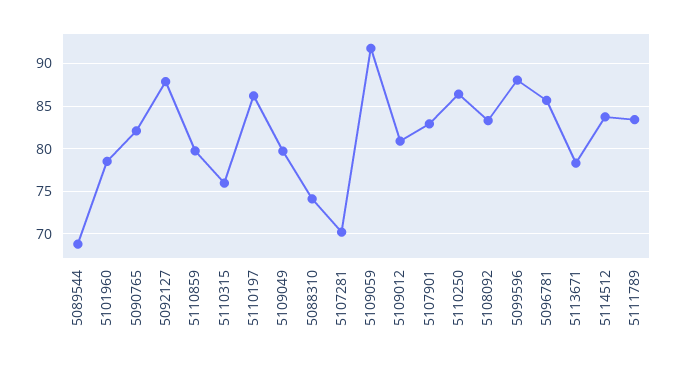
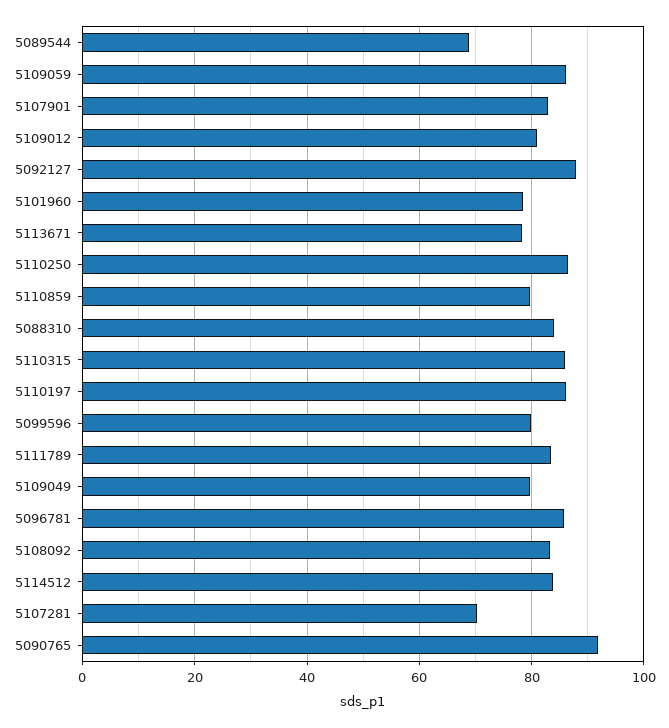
5090765: 82 -> 92
5110315: 76 -> 86
5088310: 74 -> 84
5109059: 92 -> 86
5099596: 88 -> 80

